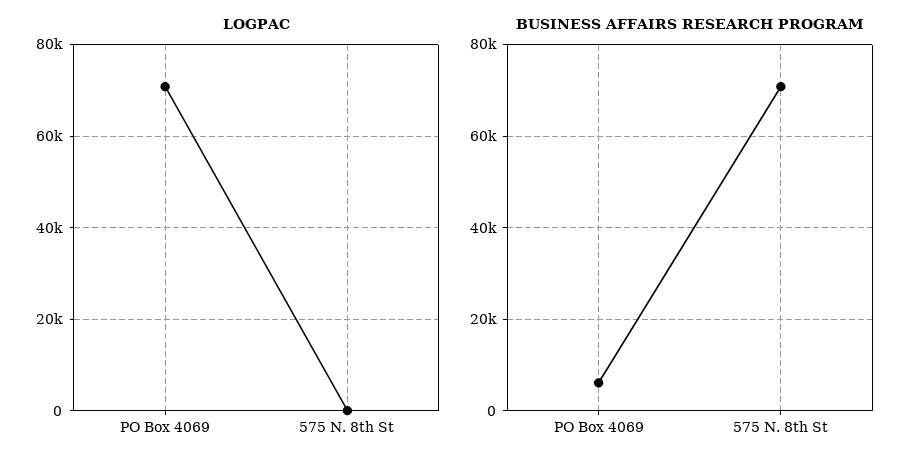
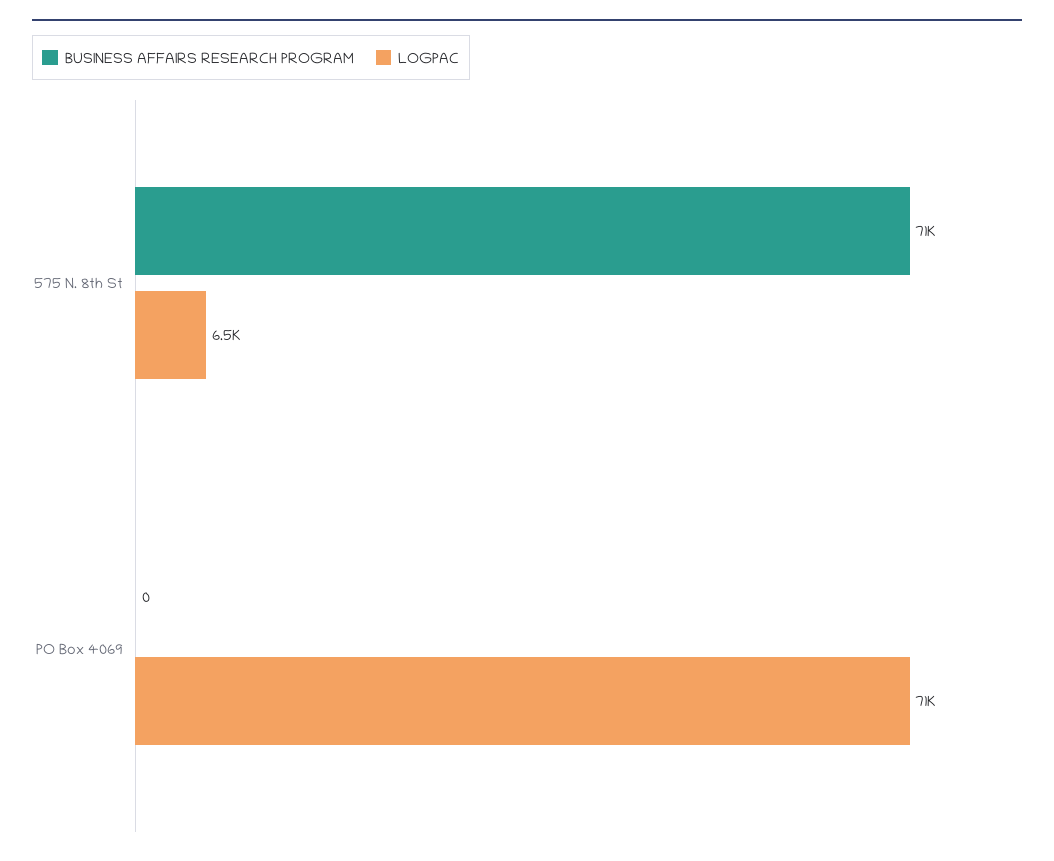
LOGPAC, 575 N. 8th St: 0 -> 6500
BUSINESS AFFAIRS RESEARCH PROGRAM, PO Box 4069: 6000 -> 0

